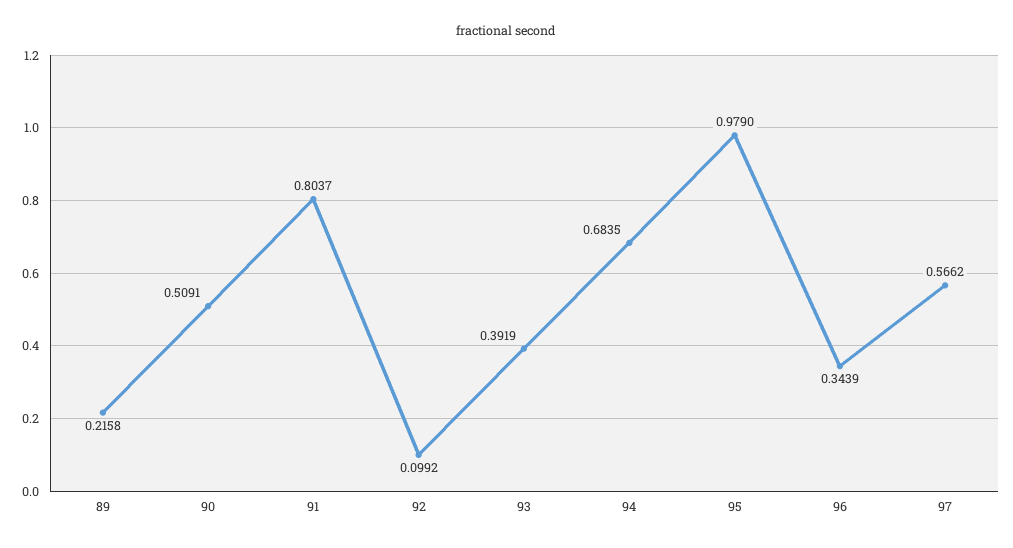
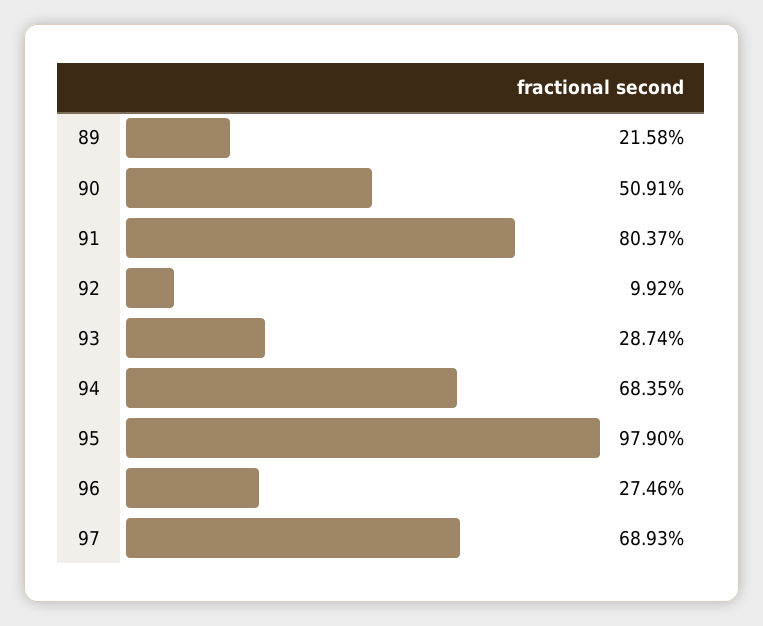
93: 0.3919 -> 0.2874
96: 0.3439 -> 0.2746
97: 0.5662 -> 0.6893

